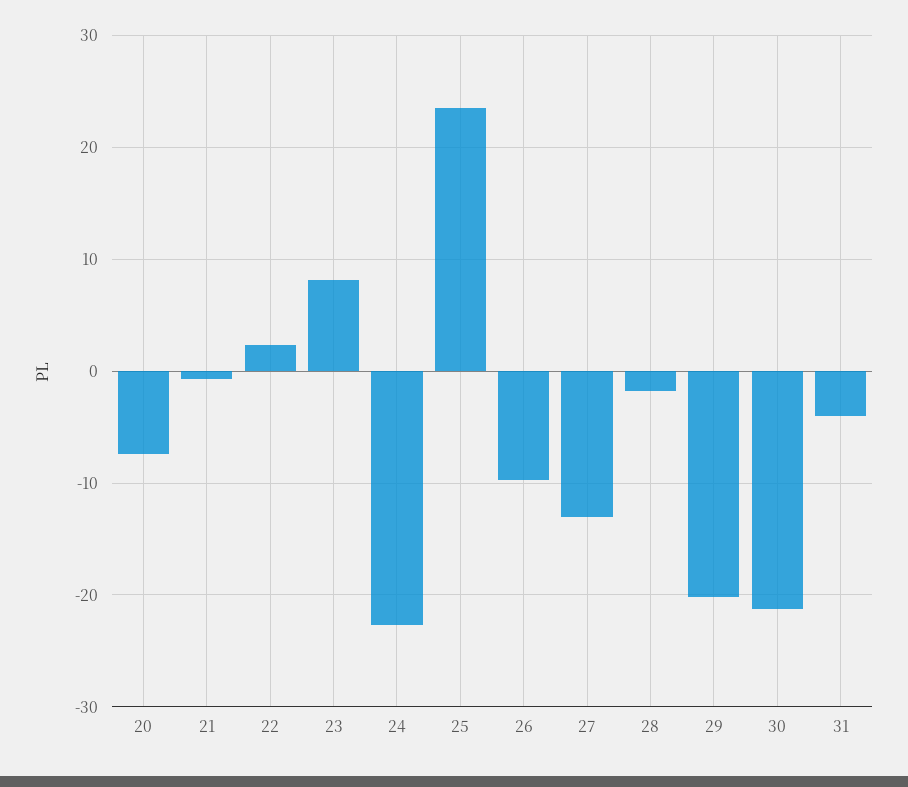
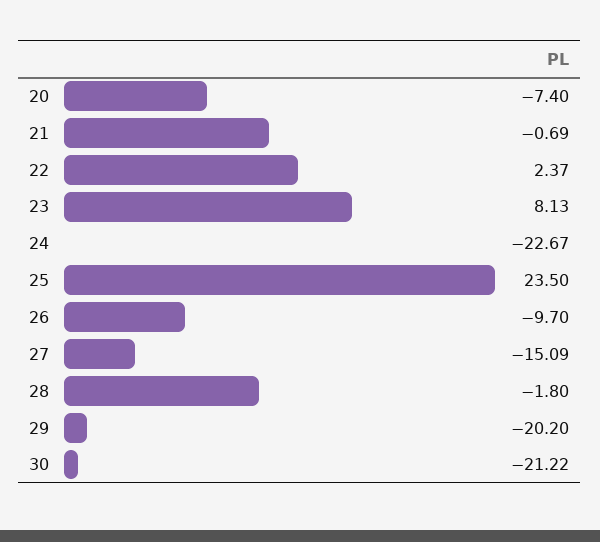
27: -13 -> -15.09
31: -4 -> none

